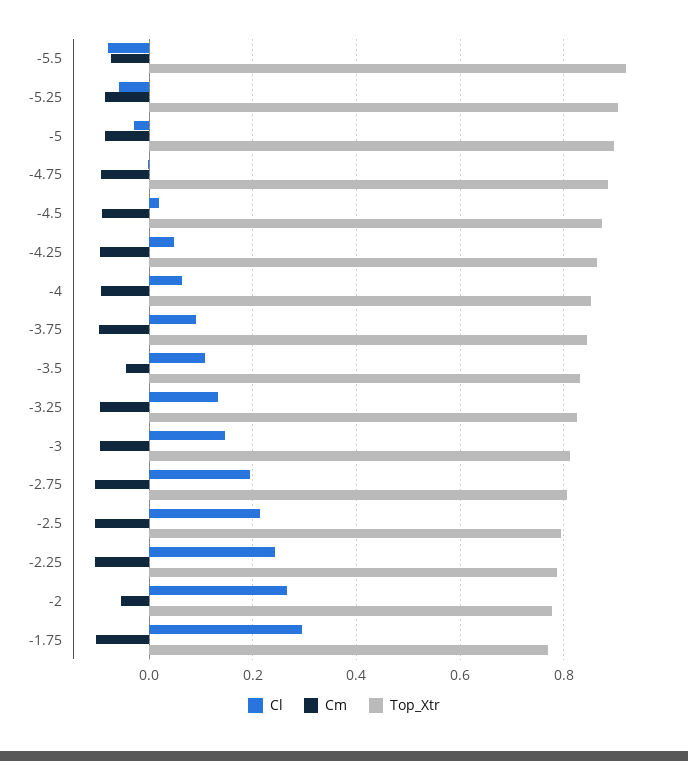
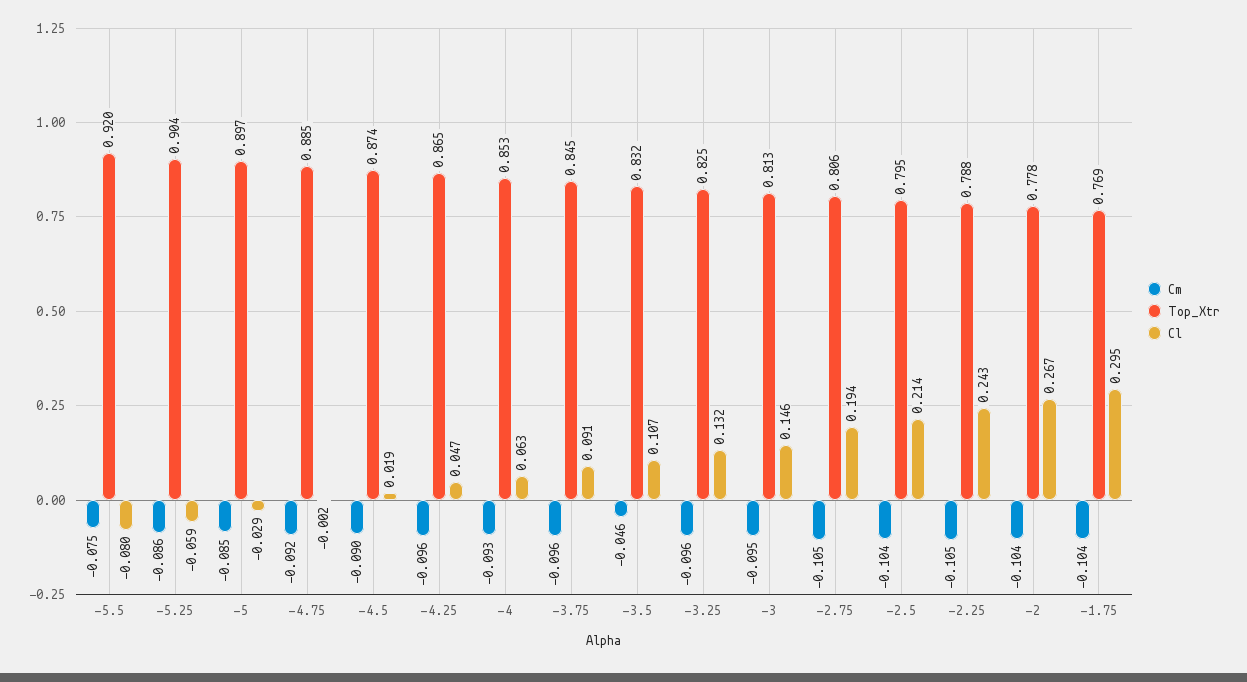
Cm, -2: -0.06 -> -0.104

